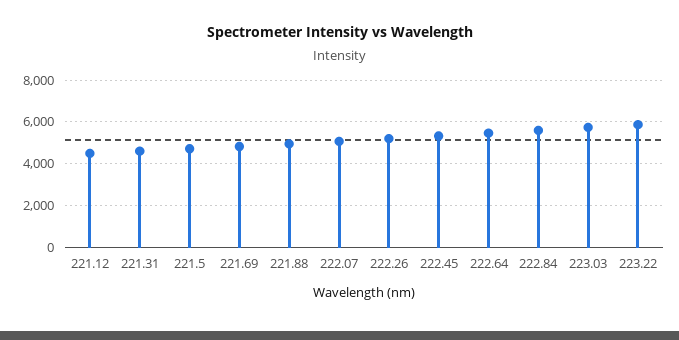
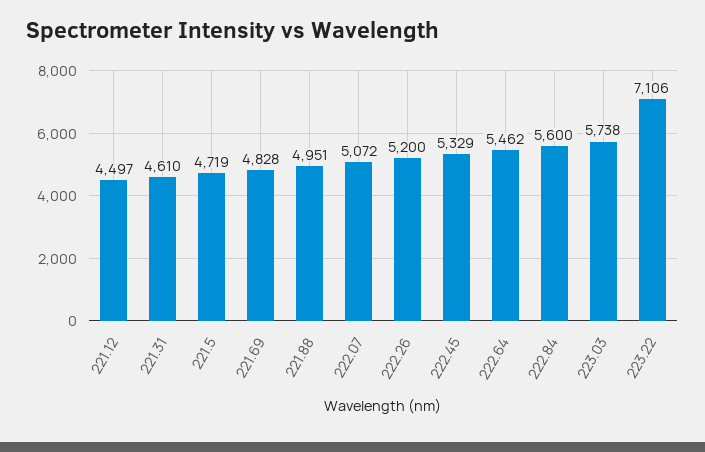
223.22: 6000 -> 7106

